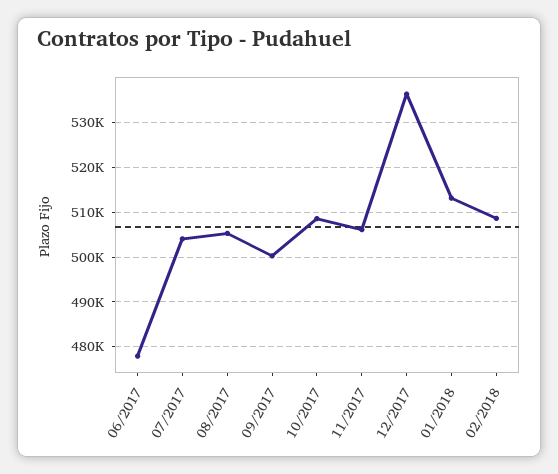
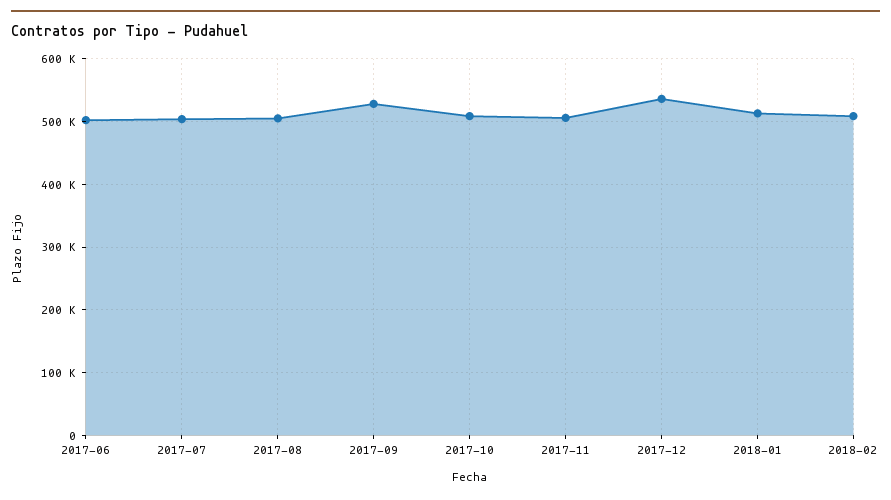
06/2017: 478000 -> 500000
09/2017: 500000 -> 530000

